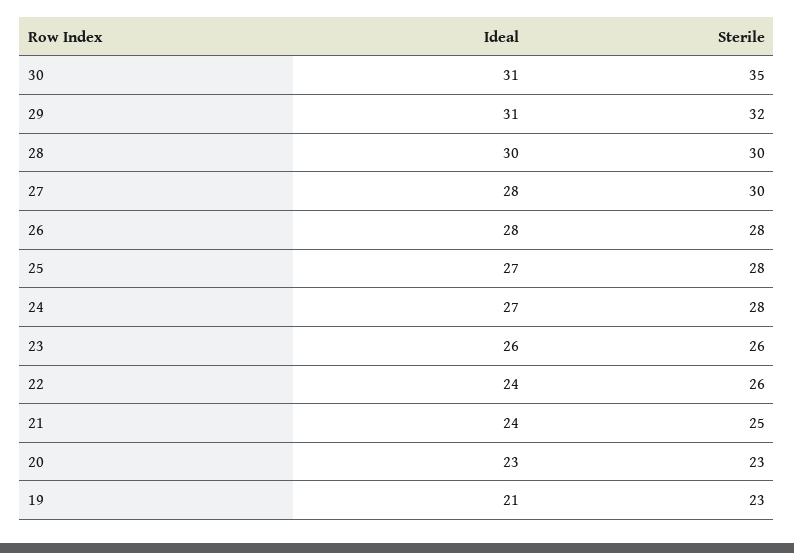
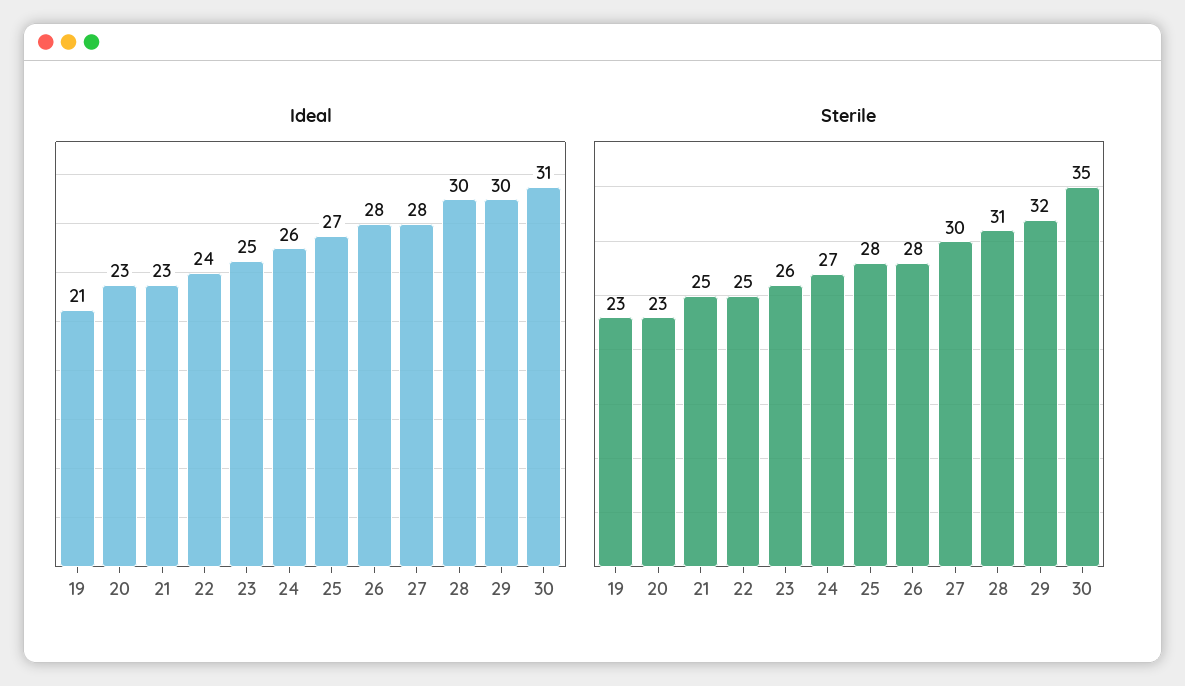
Ideal, 29: 31 -> 30
Sterile, 28: 30 -> 31
Ideal, 24: 27 -> 26
Sterile, 24: 28 -> 27
Ideal, 23: 26 -> 25
Sterile, 22: 26 -> 25
Ideal, 21: 24 -> 23

